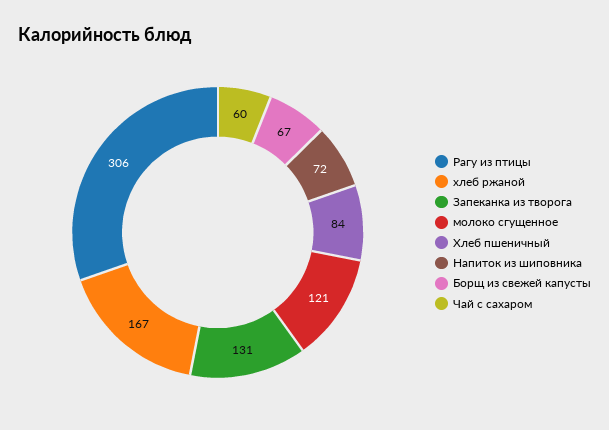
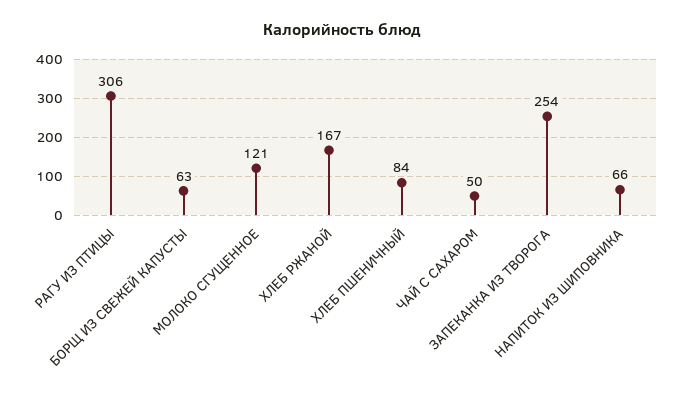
Запеканка из творога: 131 -> 254
Напиток из шиповника: 72 -> 66
Борщ из свежей капусты: 67 -> 63
Чай с сахаром: 60 -> 50

